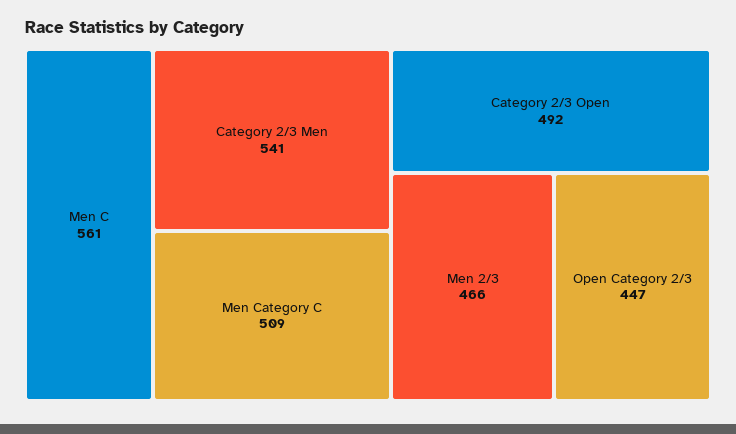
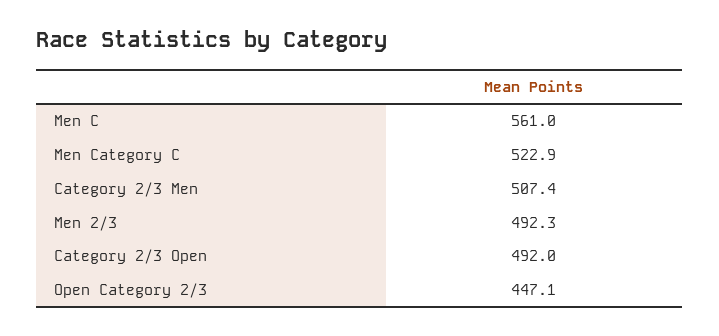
Category 2/3 Men: 541 -> 507.4
Men Category C: 509 -> 522.9
Men 2/3: 466 -> 492.3

